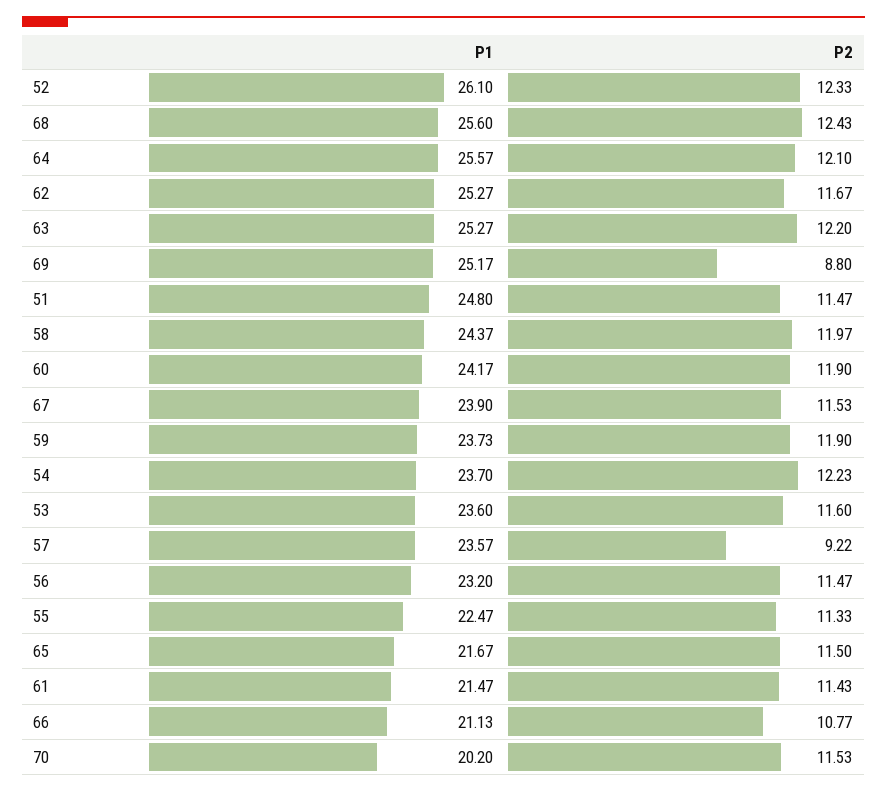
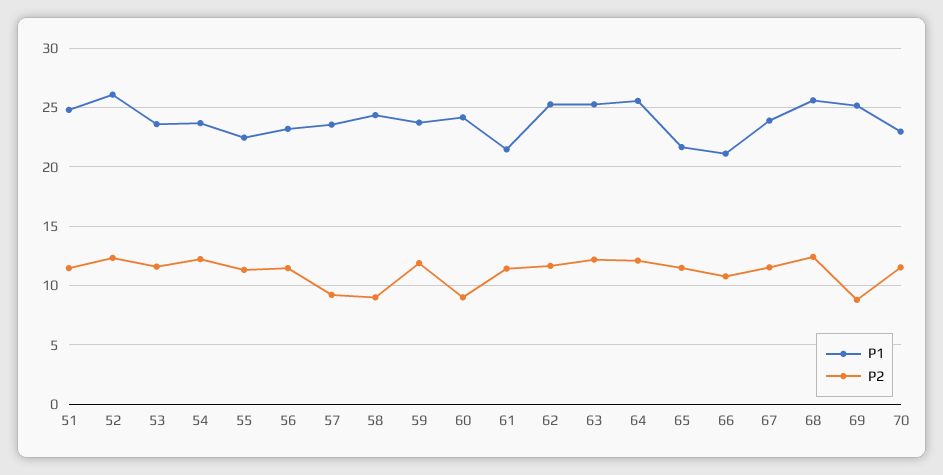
P2, 58: 11.97 -> 9
P2, 60: 11.9 -> 9
P1, 70: 20.2 -> 23

